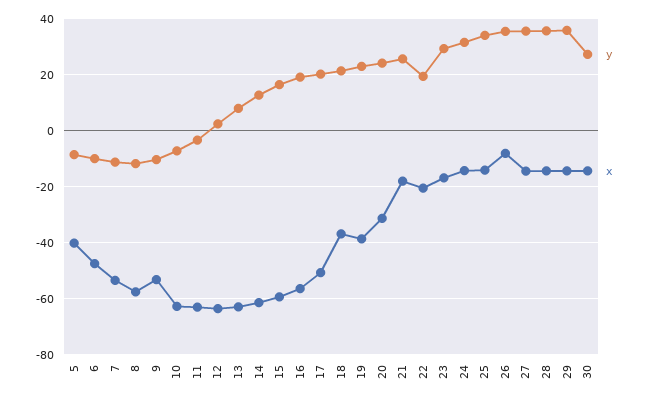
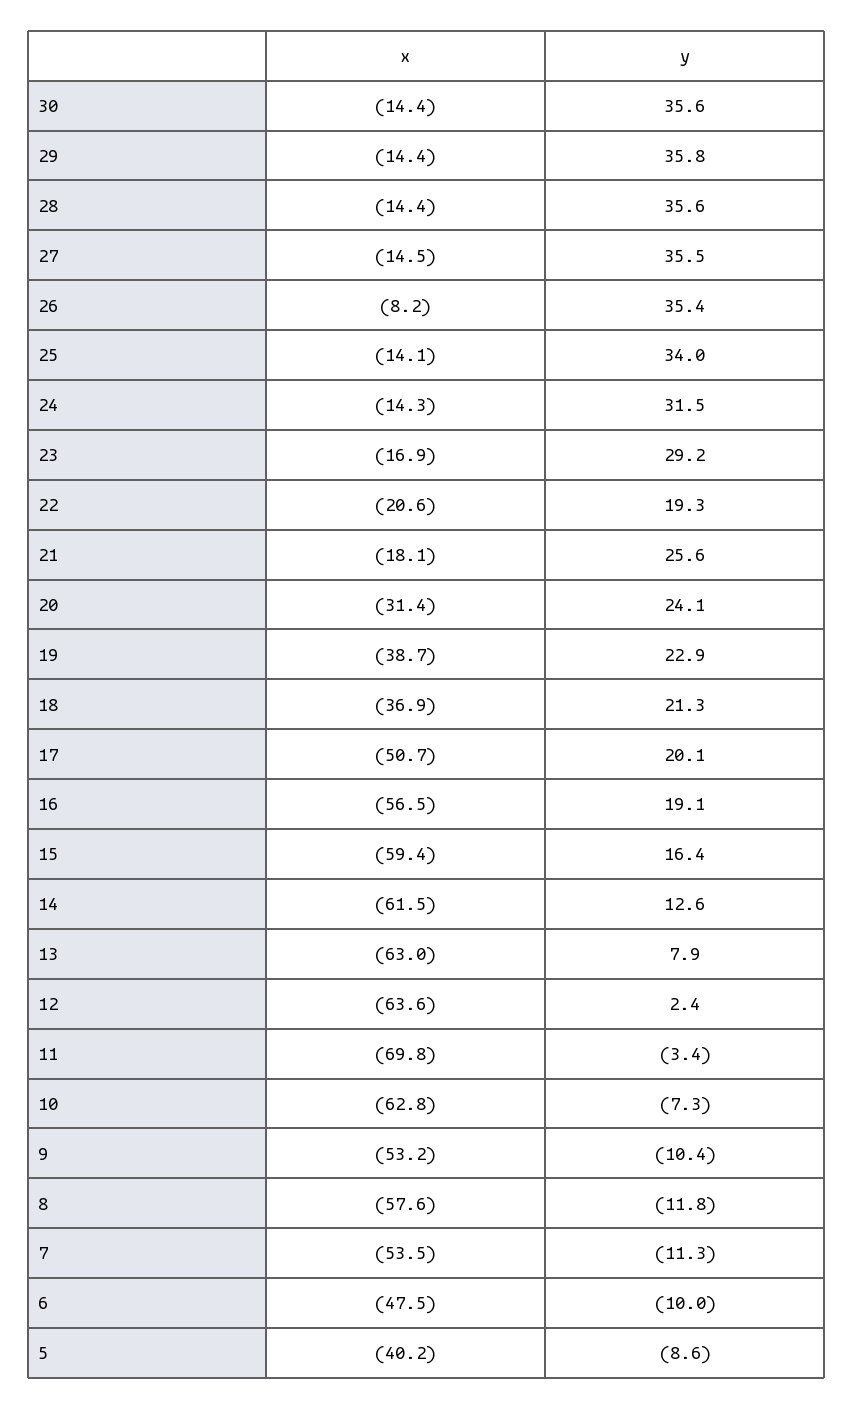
x, 11: -62.5 -> -69.8
y, 30: 27.5 -> 35.6

